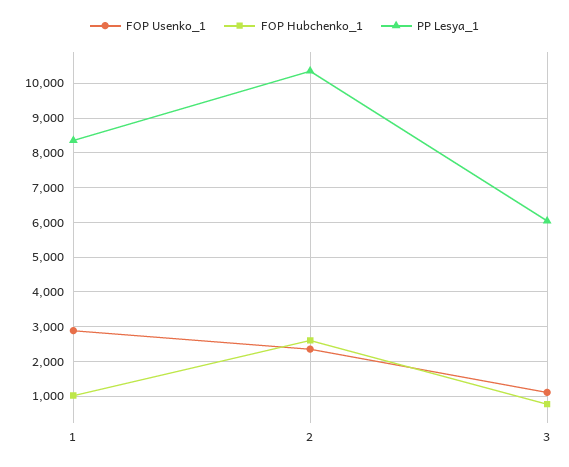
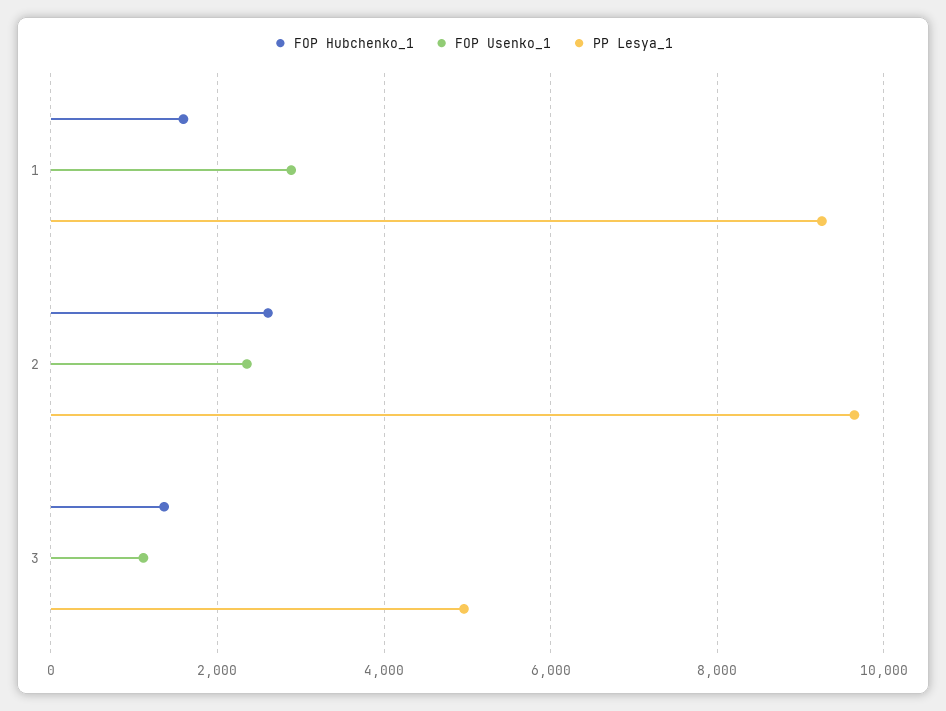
FOP Hubchenko_1, 1: 1000 -> 1600
PP Lesya_1, 1: 8400 -> 9200
PP Lesya_1, 2: 10400 -> 9600
FOP Hubchenko_1, 3: 800 -> 1400
PP Lesya_1, 3: 6000 -> 5000

